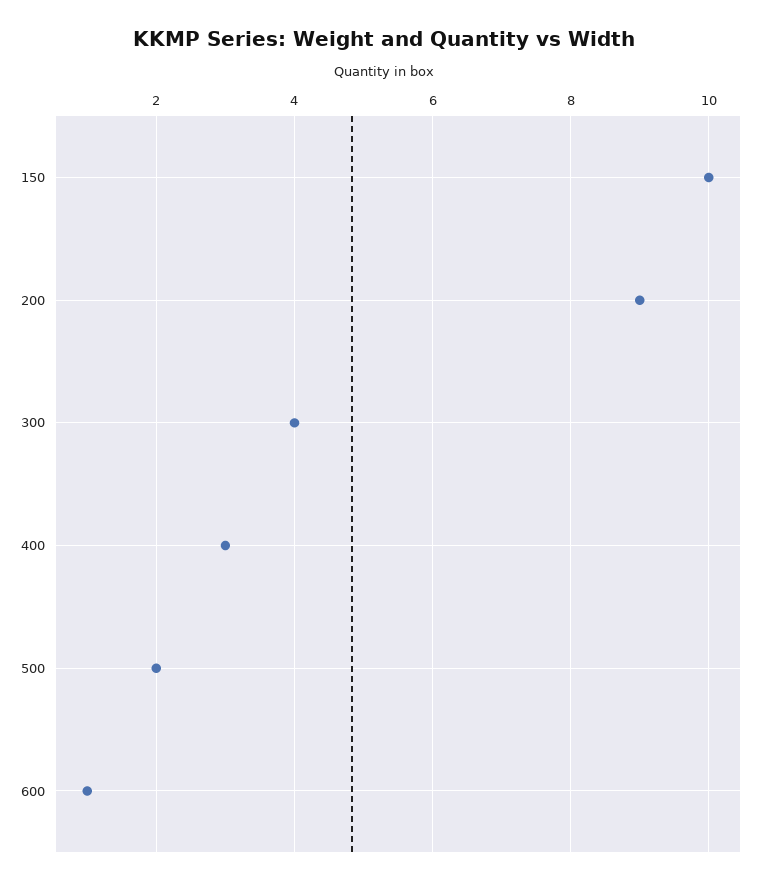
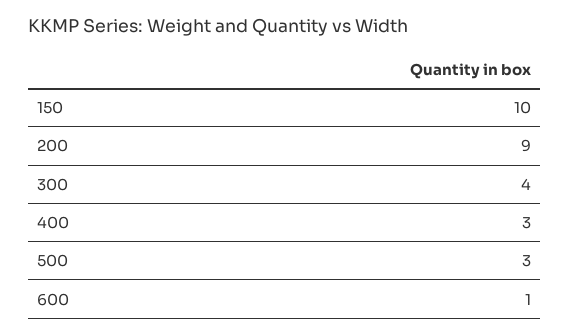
500: 2 -> 3

